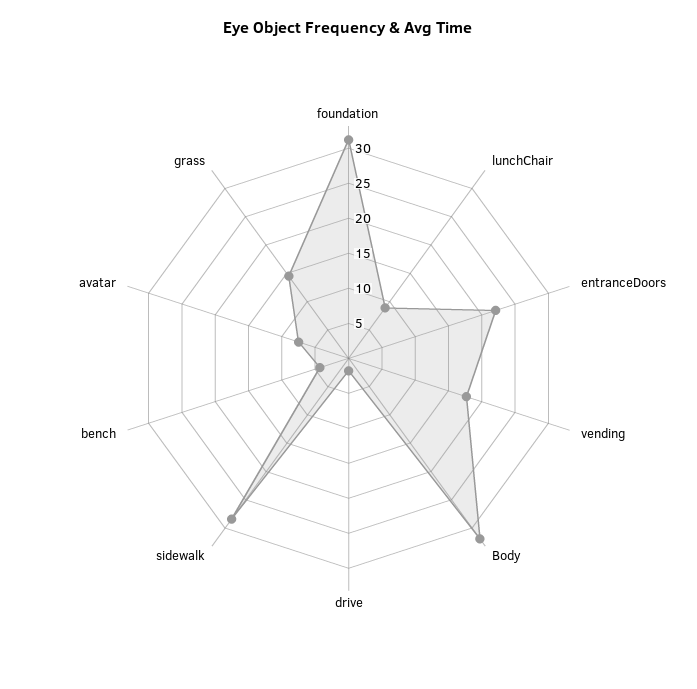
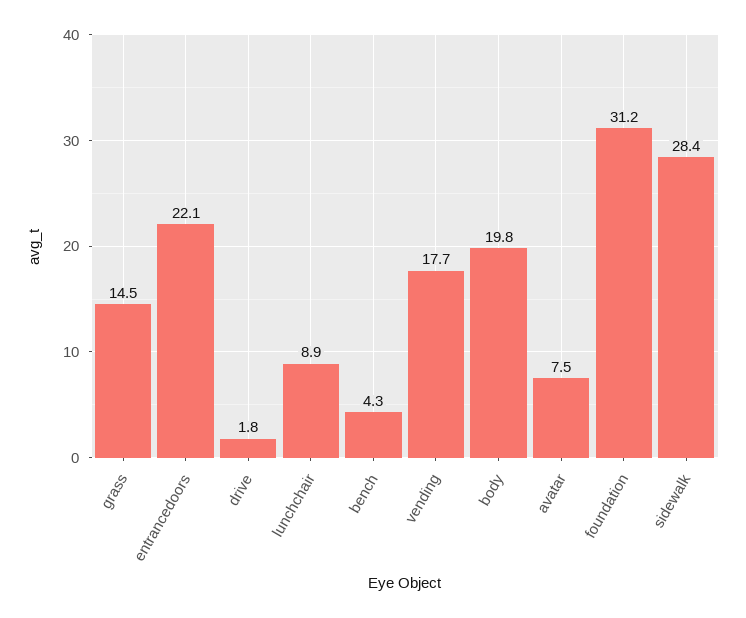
Body: 32.5 -> 19.8

